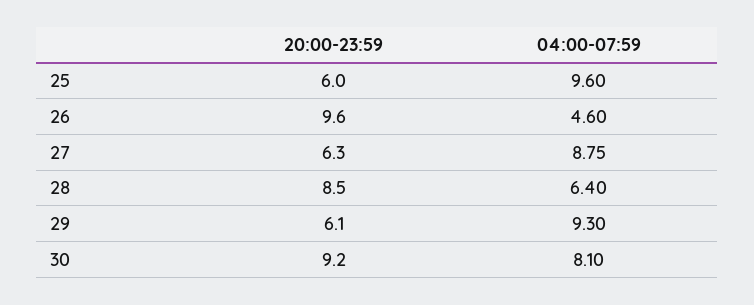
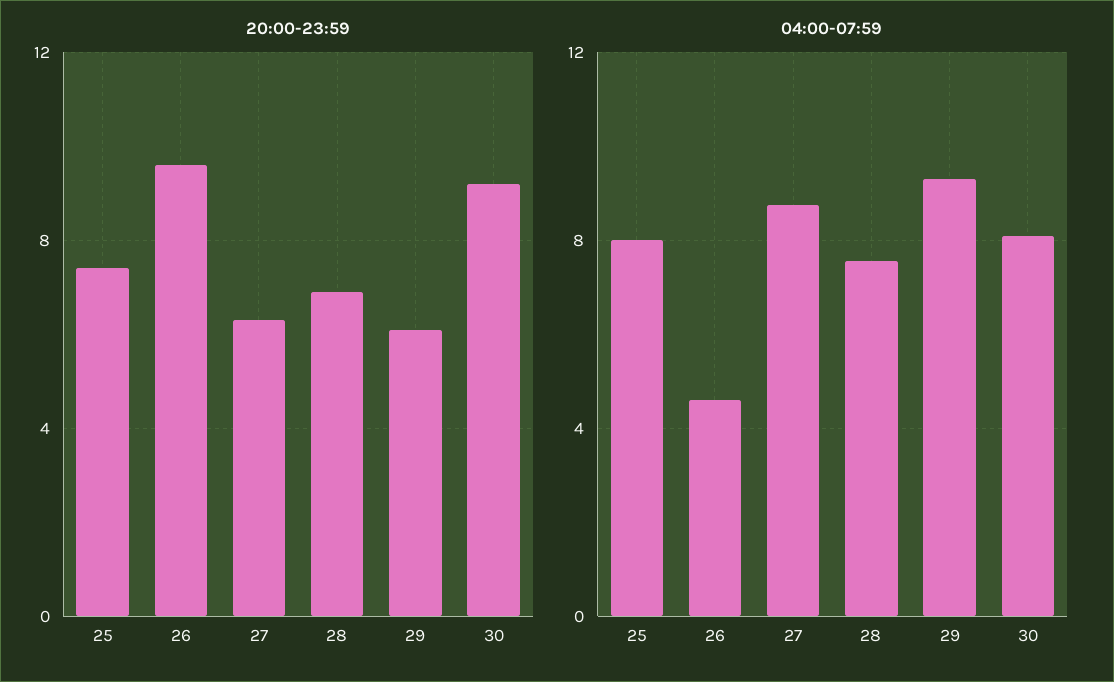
20:00-23:59, 25: 6 -> 7.5
04:00-07:59, 25: 9.6 -> 8
20:00-23:59, 28: 8.5 -> 7
04:00-07:59, 28: 6.4 -> 7.5

